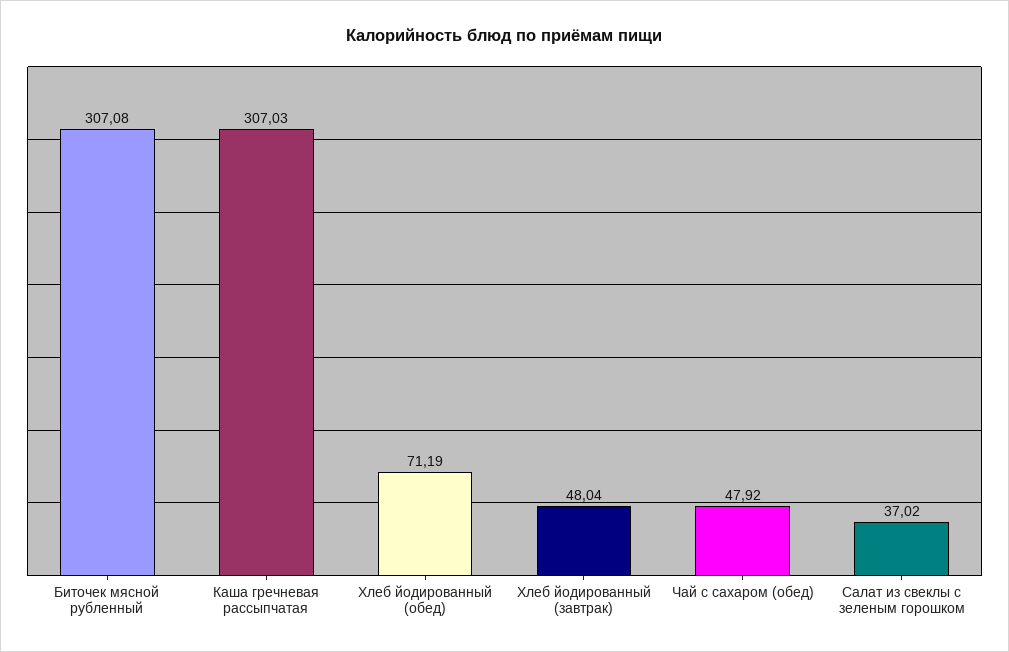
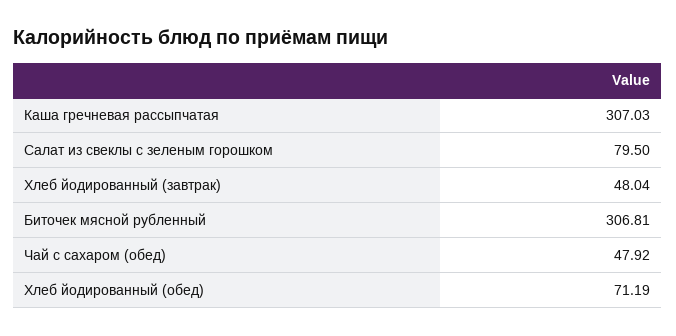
Биточек мясной рубленный: 307.08 -> 306.81
Салат из свеклы с зеленым горошком: 37.02 -> 79.5

